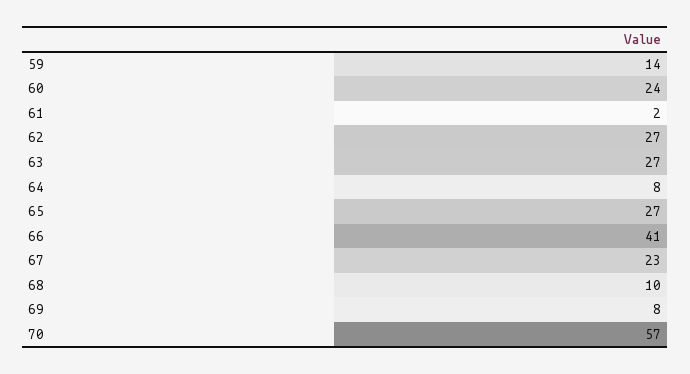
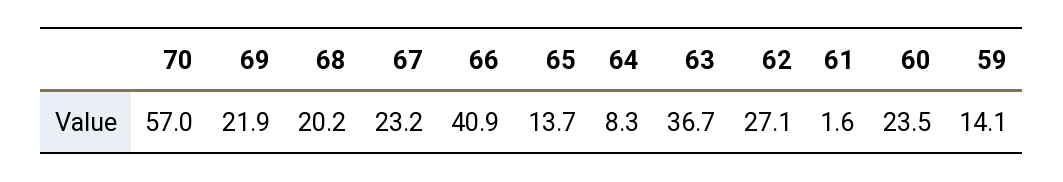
63: 27 -> 36.7
65: 27 -> 13.7
68: 10 -> 20.2
69: 8 -> 21.9

